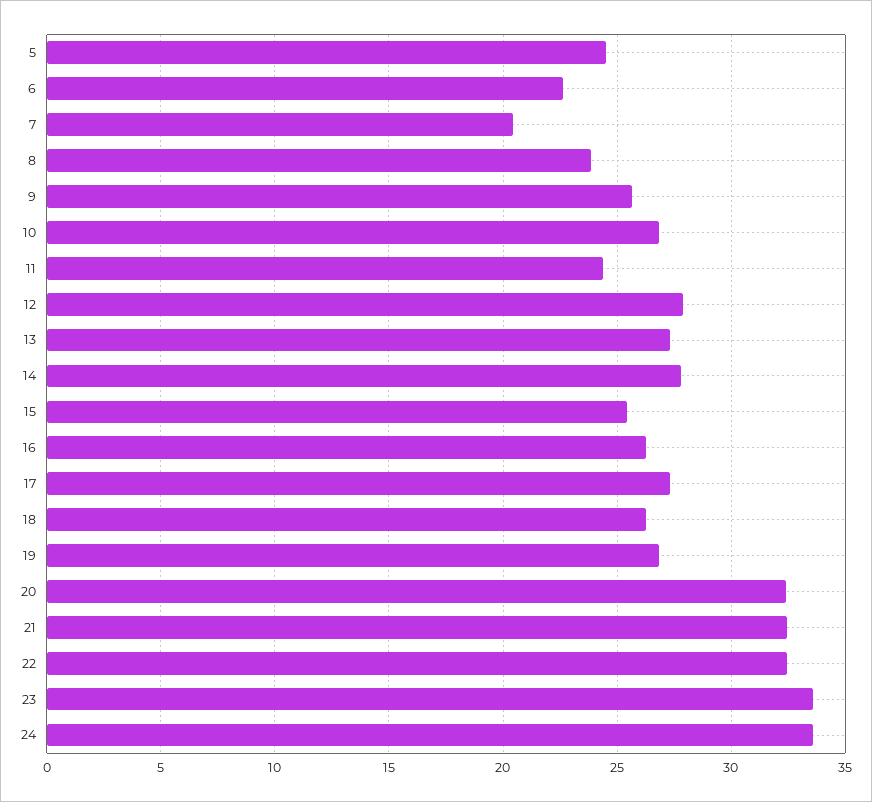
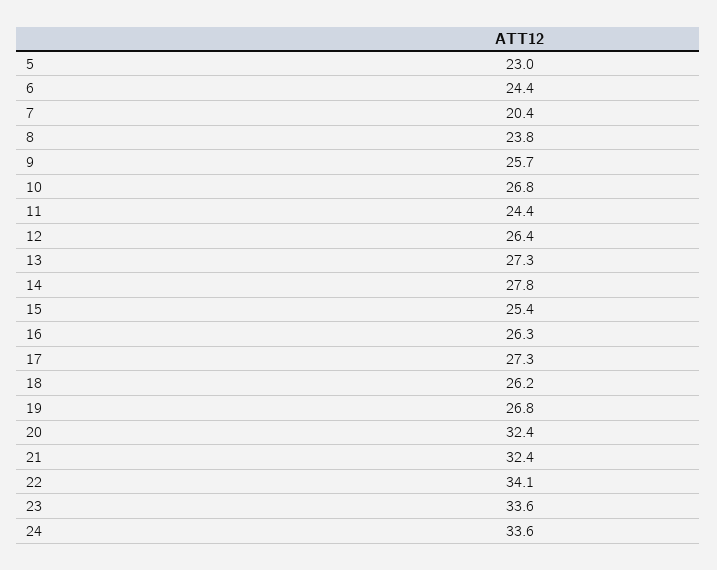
5: 24.5 -> 23
6: 22.5 -> 24.4
12: 28 -> 26.4
22: 32.5 -> 34.1

